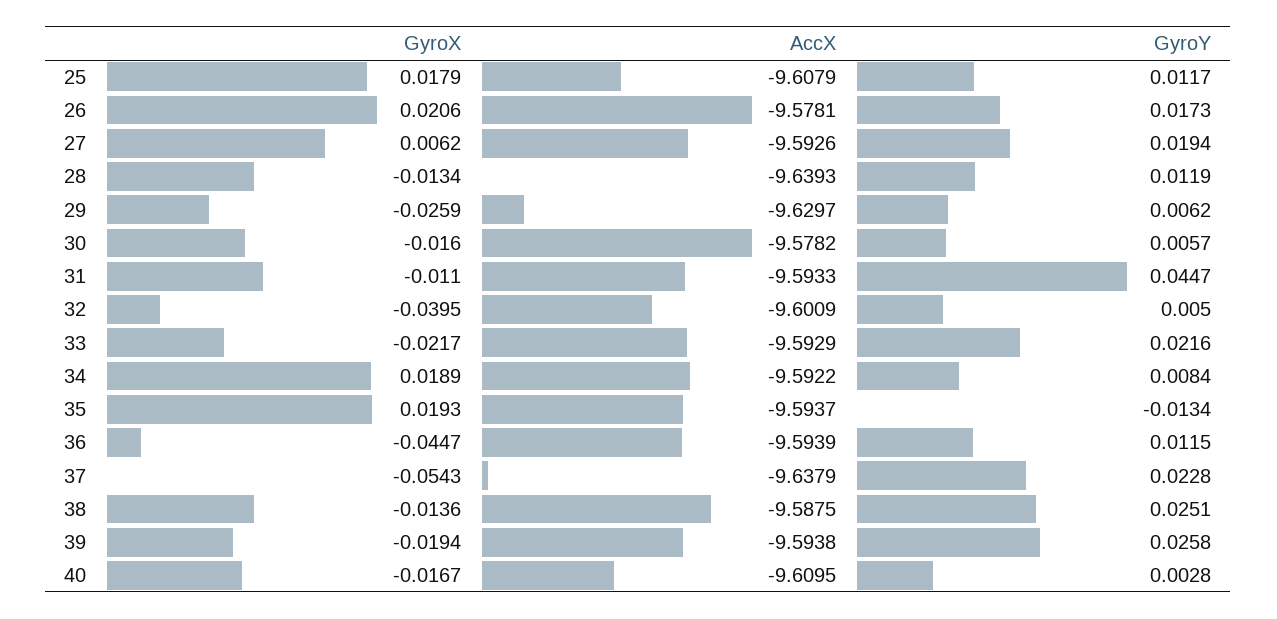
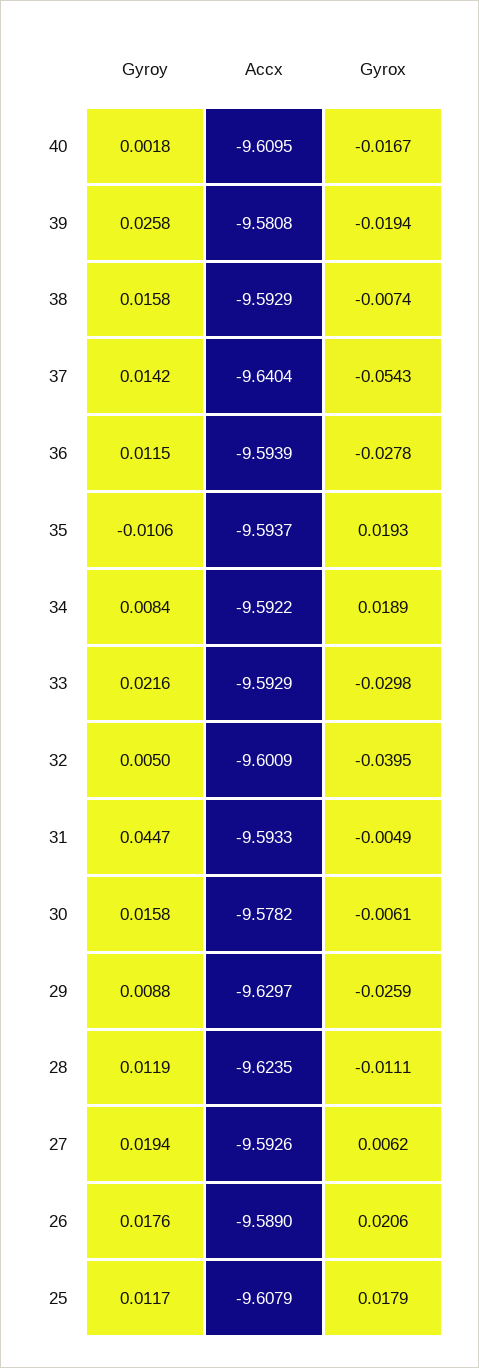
AccX, 26: -9.5781 -> -9.589
GyroY, 26: 0.0173 -> 0.0176
GyroX, 28: -0.0134 -> -0.0111
AccX, 28: -9.6393 -> -9.6235
GyroY, 29: 0.0062 -> 0.0088
GyroX, 30: -0.016 -> -0.0061
GyroY, 30: 0.0057 -> 0.0158
GyroX, 31: -0.011 -> -0.0049
GyroX, 33: -0.0217 -> -0.0298
GyroY, 35: -0.0134 -> -0.0106
GyroX, 36: -0.0447 -> -0.0278
AccX, 37: -9.6379 -> -9.6404
GyroY, 37: 0.0228 -> 0.0142
GyroX, 38: -0.0136 -> -0.0074
AccX, 38: -9.5875 -> -9.5929
GyroY, 38: 0.0251 -> 0.0158
AccX, 39: -9.5938 -> -9.5808
GyroY, 40: 0.0028 -> 0.0018

